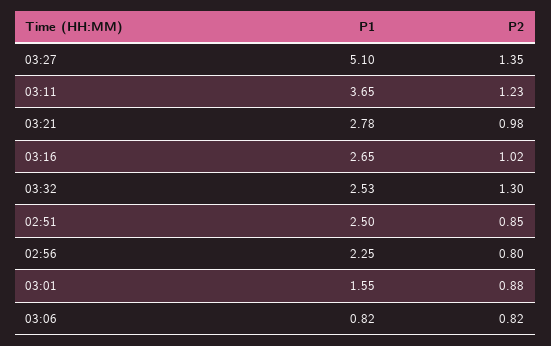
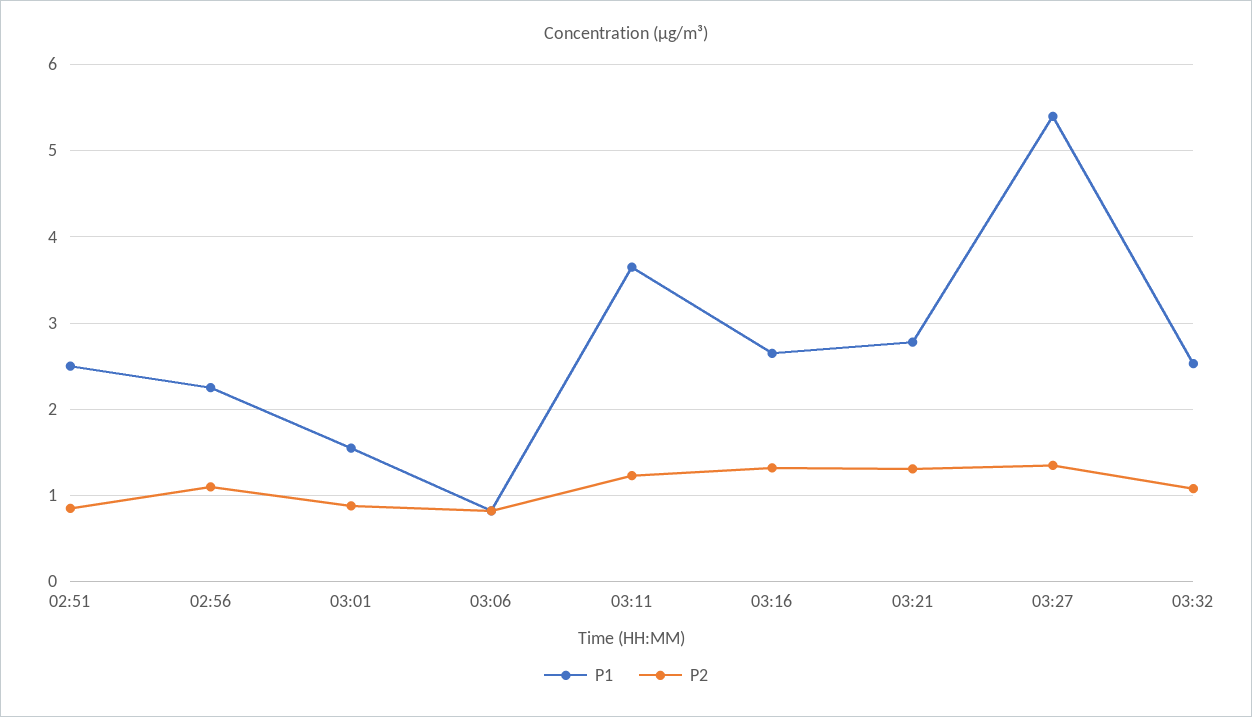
P1, 03:27: 5.1 -> 5.4
P2, 03:21: 0.98 -> 1.3
P2, 03:16: 1.02 -> 1.3
P2, 03:32: 1.3 -> 1.1
P2, 02:56: 0.8 -> 1.1

